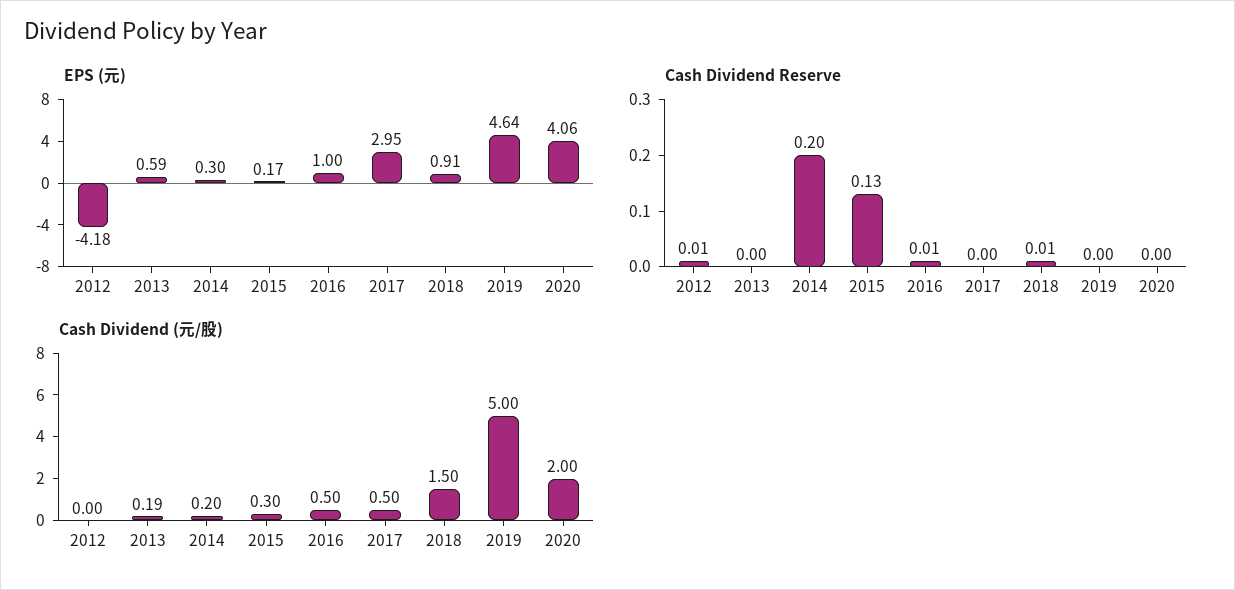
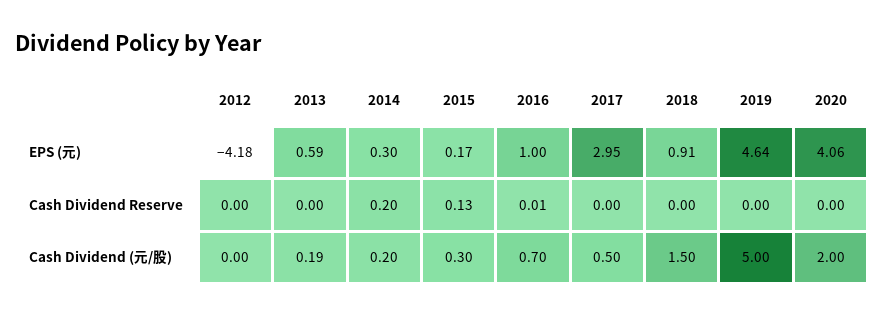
Cash Dividend Reserve, 2012: 0.01 -> 0
Cash Dividend Reserve, 2018: 0.01 -> 0
Cash Dividend (元/股), 2016: 0.5 -> 0.7

